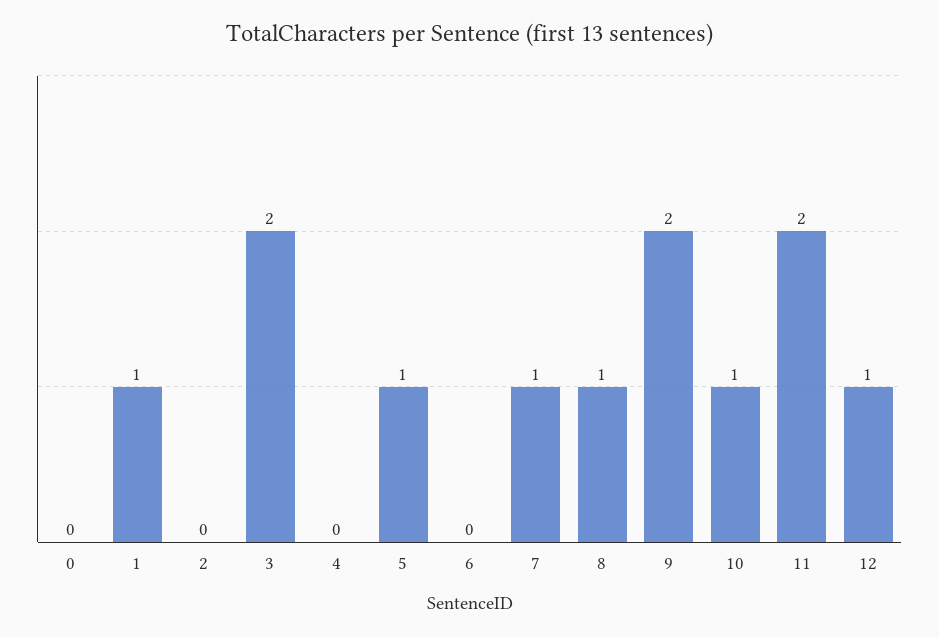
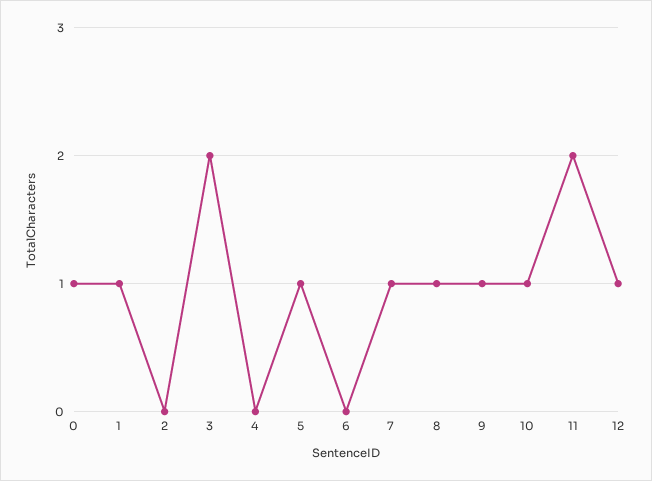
0: 0 -> 1
9: 2 -> 1

